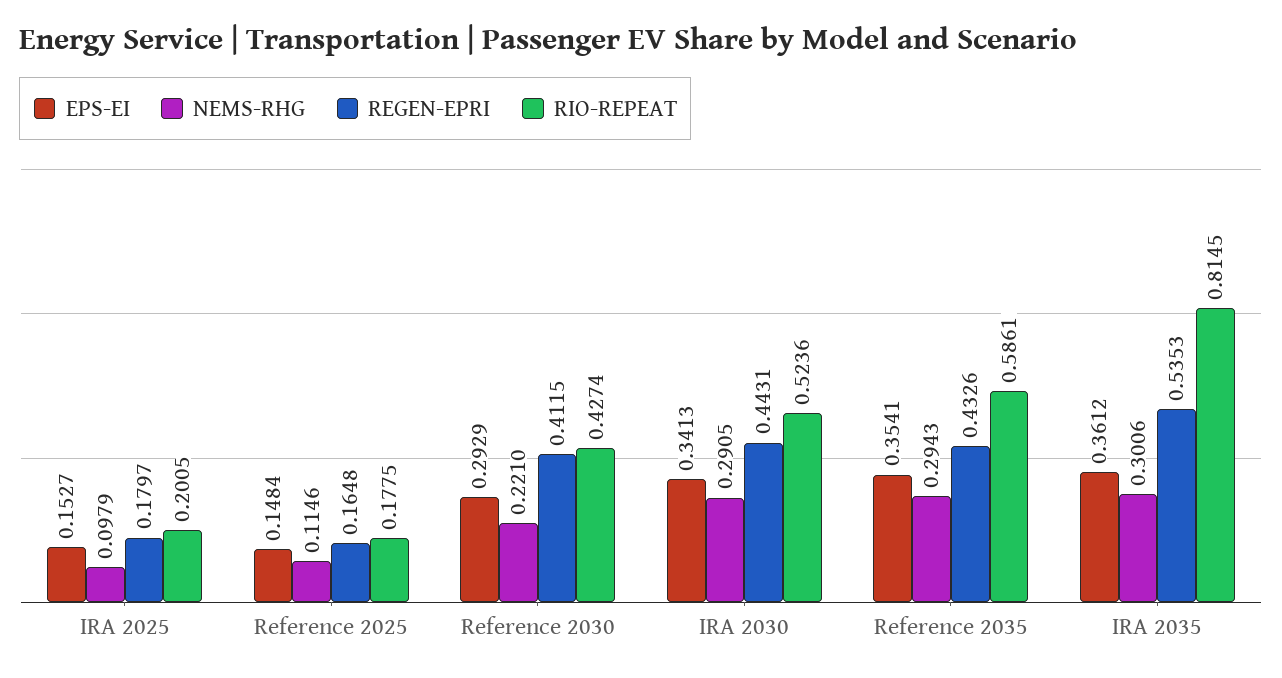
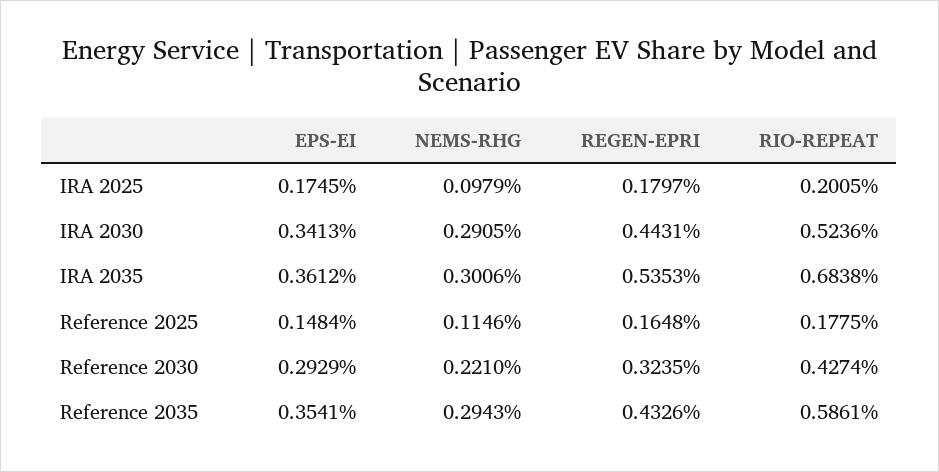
EPS-EI, IRA 2025: 0.1527 -> 0.1745
REGEN-EPRI, Reference 2030: 0.4115 -> 0.3235
RIO-REPEAT, IRA 2035: 0.8145 -> 0.6838

